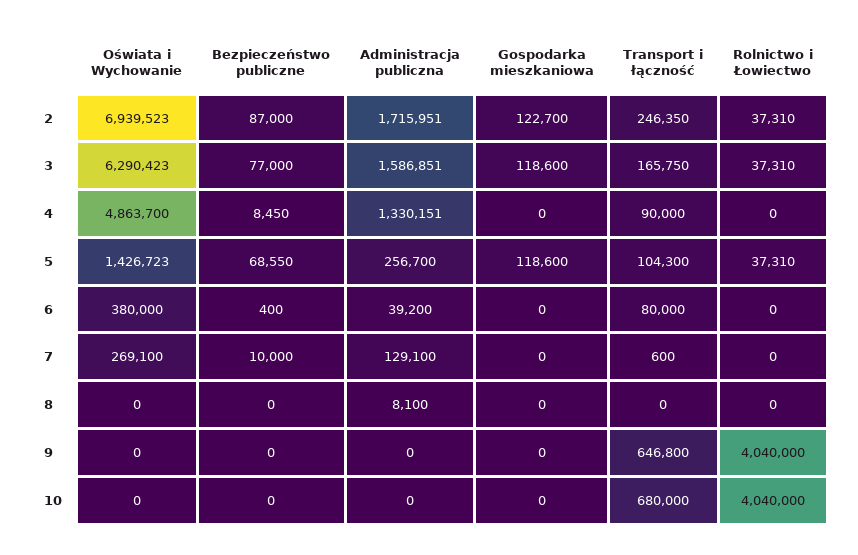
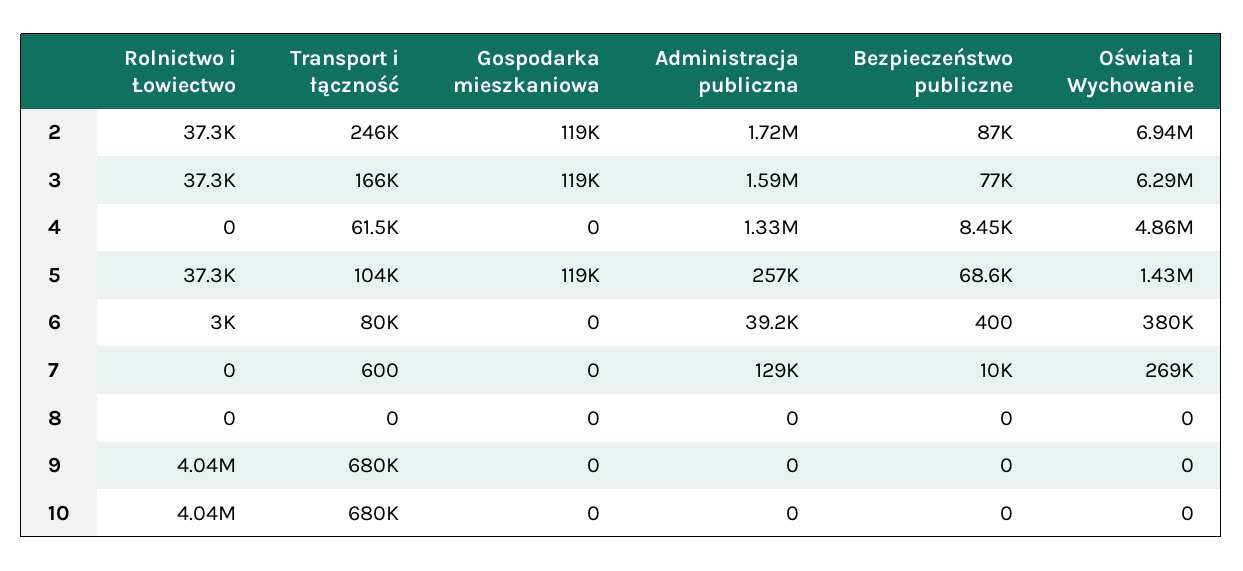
Gospodarka mieszkaniowa, 2: 122700 -> 119000
Transport i łączność, 4: 90000 -> 61500
Rolnictwo i Łowiectwo, 6: 0 -> 3000
Administracja publiczna, 8: 8100 -> 0
Transport i łączność, 9: 646800 -> 680000

